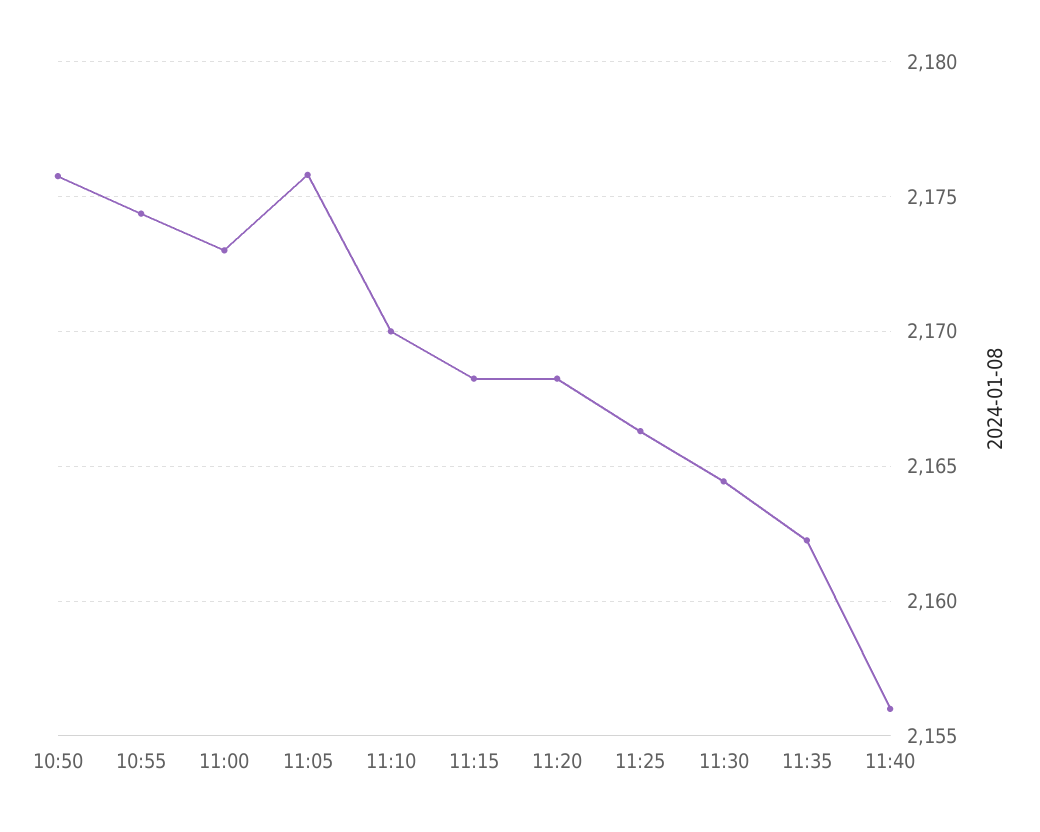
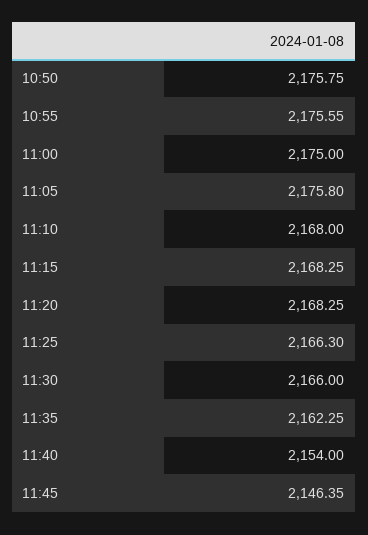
10:55: 2174.5 -> 2175.55
11:00: 2173 -> 2175
11:10: 2170 -> 2168
11:30: 2164.5 -> 2166
11:40: 2156 -> 2154
11:45: none -> 2146.35

